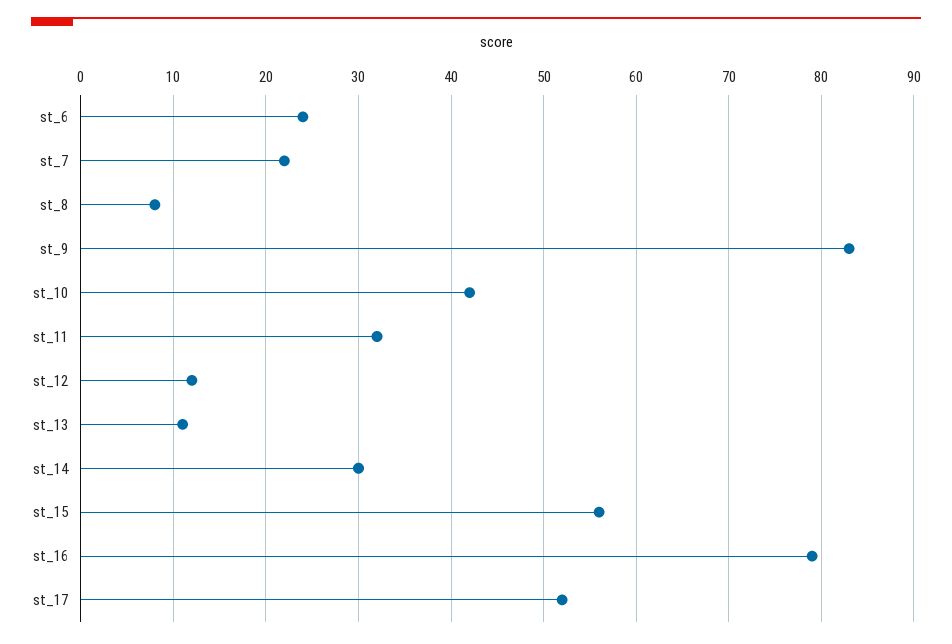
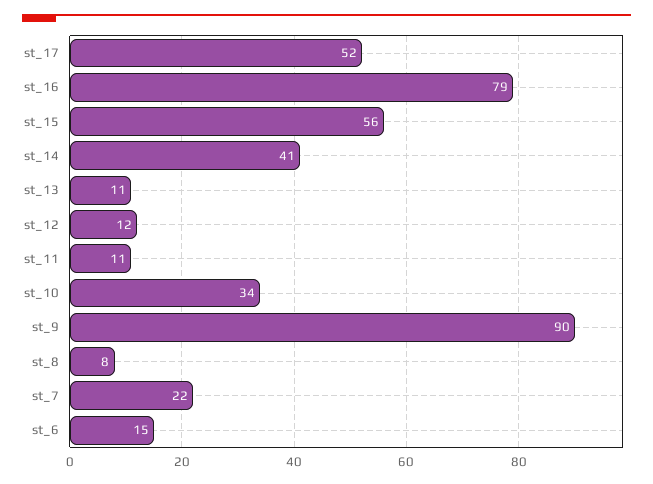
st_6: 24 -> 15
st_9: 83 -> 90
st_10: 42 -> 34
st_11: 32 -> 11
st_14: 30 -> 41

